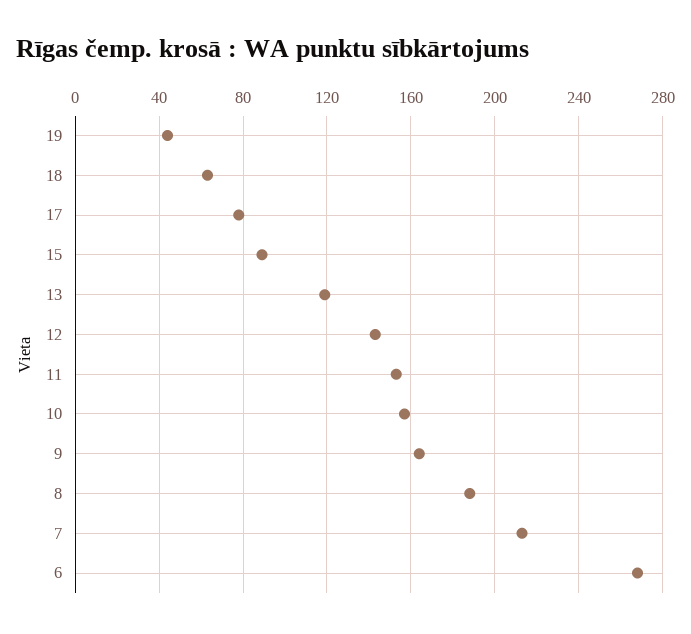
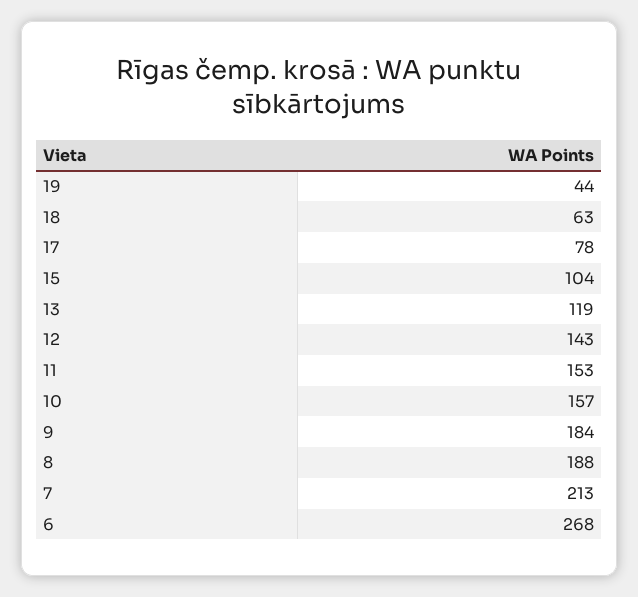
15: 90 -> 104
9: 165 -> 184

